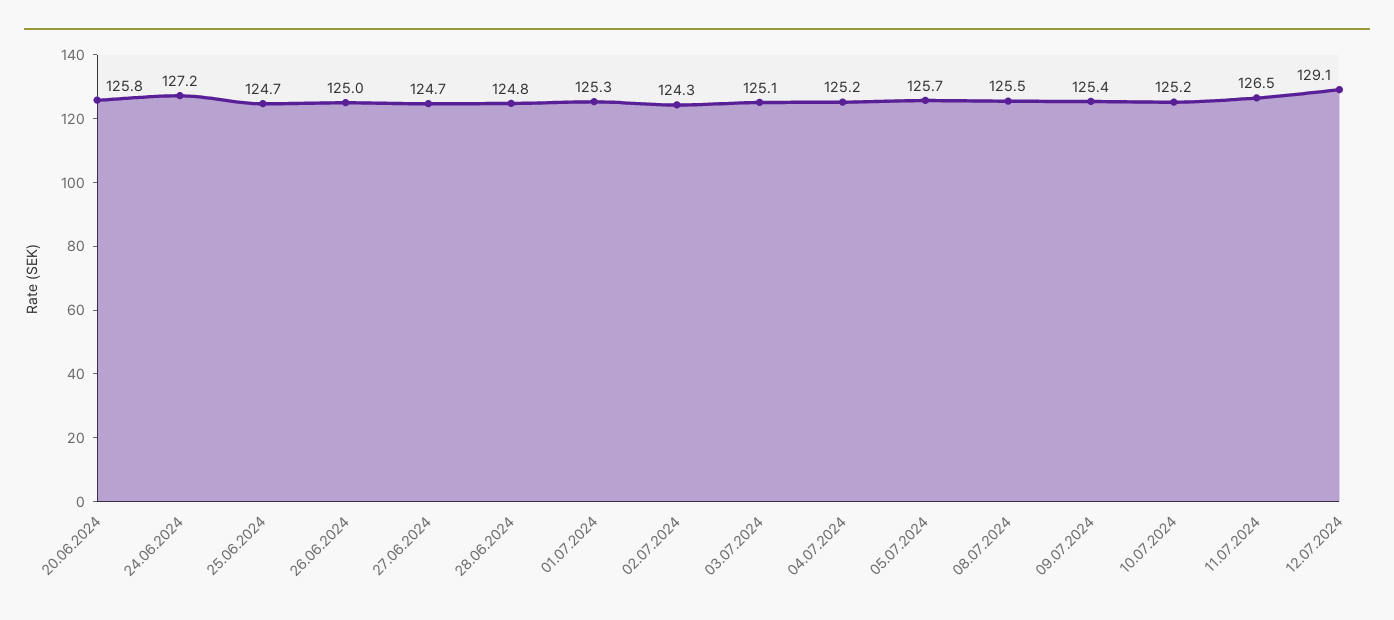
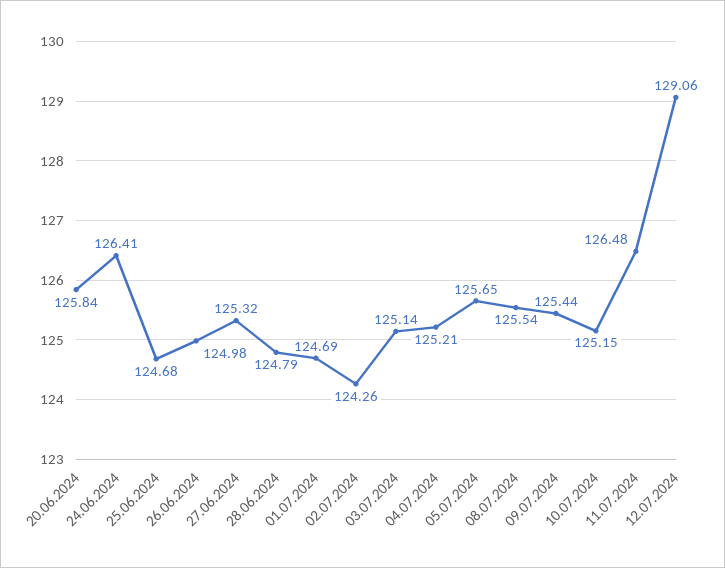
24.06.2024: 127.2 -> 126.41
27.06.2024: 124.7 -> 125.32
01.07.2024: 125.3 -> 124.69

